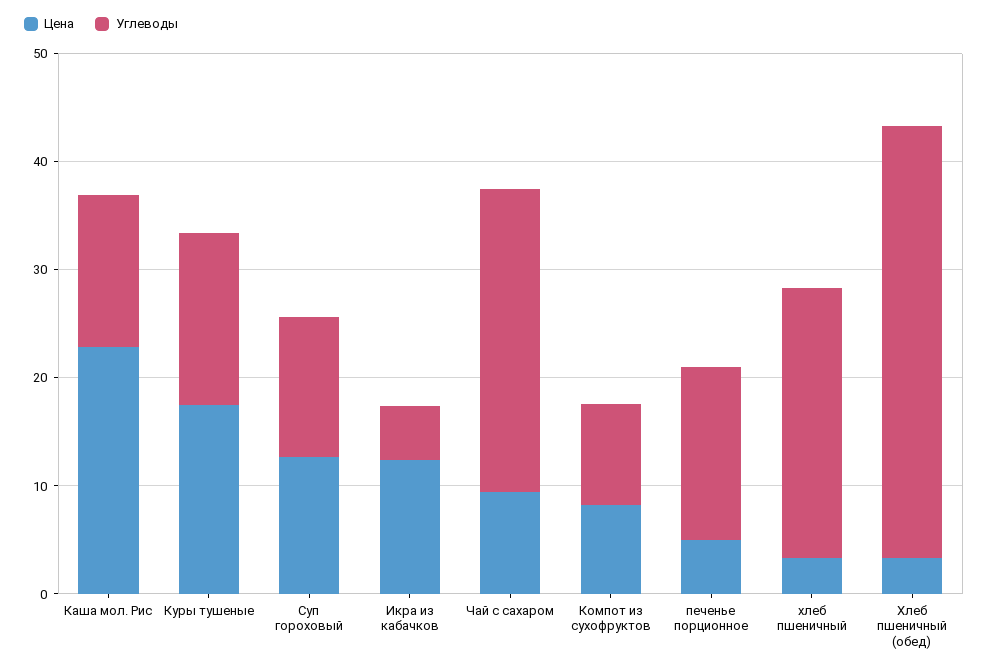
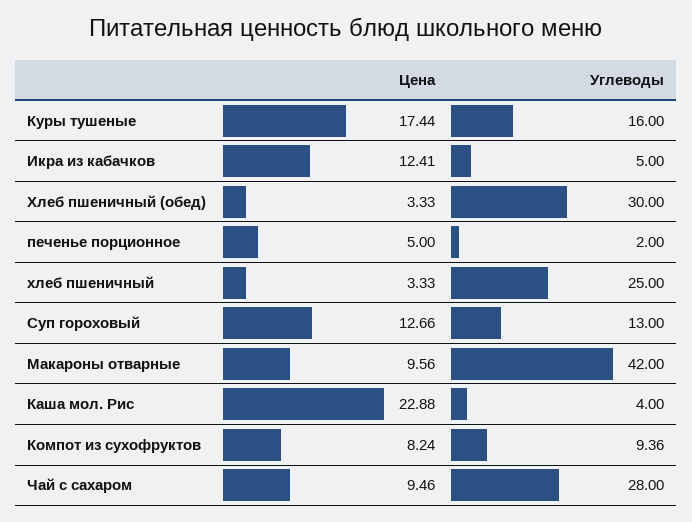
Углеводы, Каша мол. Рис: 14 -> 4
Углеводы, печенье порционное: 16 -> 2
Углеводы, Хлеб пшеничный (обед): 40 -> 30
Цена, Макароны отварные: none -> 9.56
Углеводы, Макароны отварные: none -> 42

